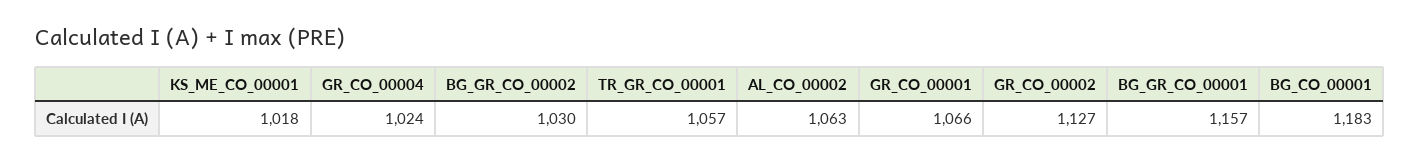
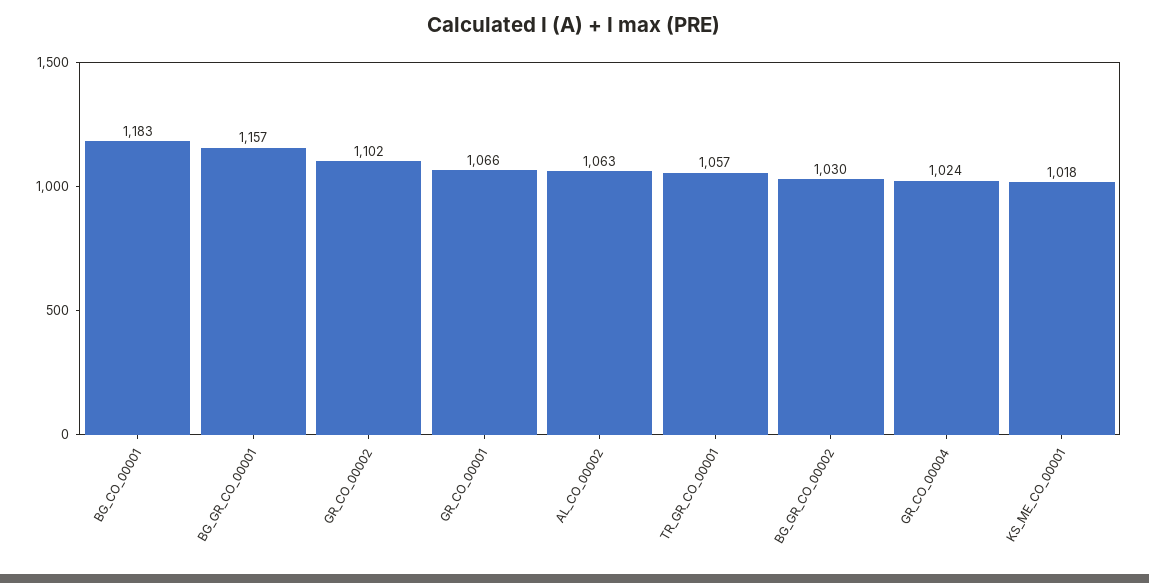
GR_CO_00002: 1127 -> 1102

